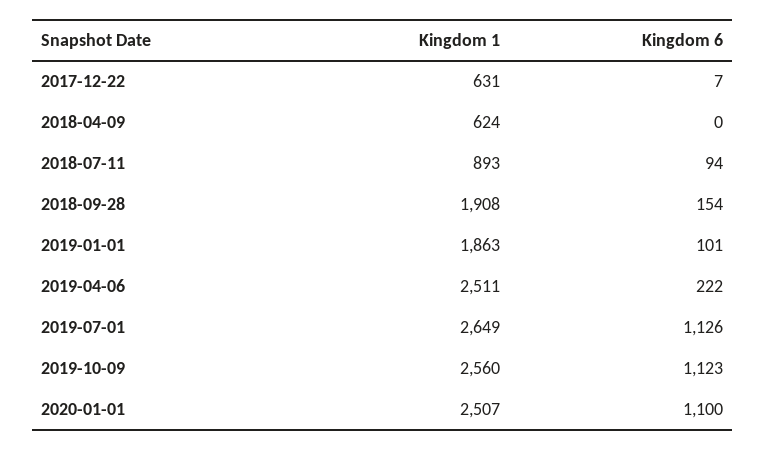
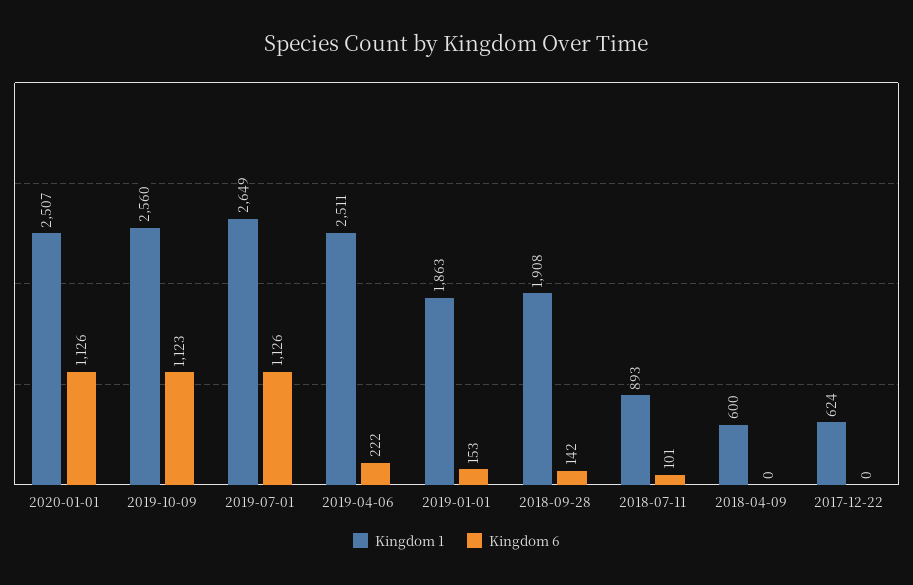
Kingdom 1, 2017-12-22: 631 -> 624
Kingdom 6, 2017-12-22: 7 -> 0
Kingdom 1, 2018-04-09: 624 -> 600
Kingdom 6, 2018-07-11: 94 -> 101
Kingdom 6, 2018-09-28: 154 -> 142
Kingdom 6, 2019-01-01: 101 -> 153
Kingdom 6, 2020-01-01: 1100 -> 1126

